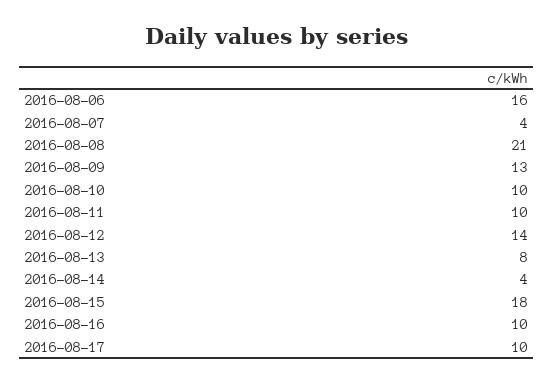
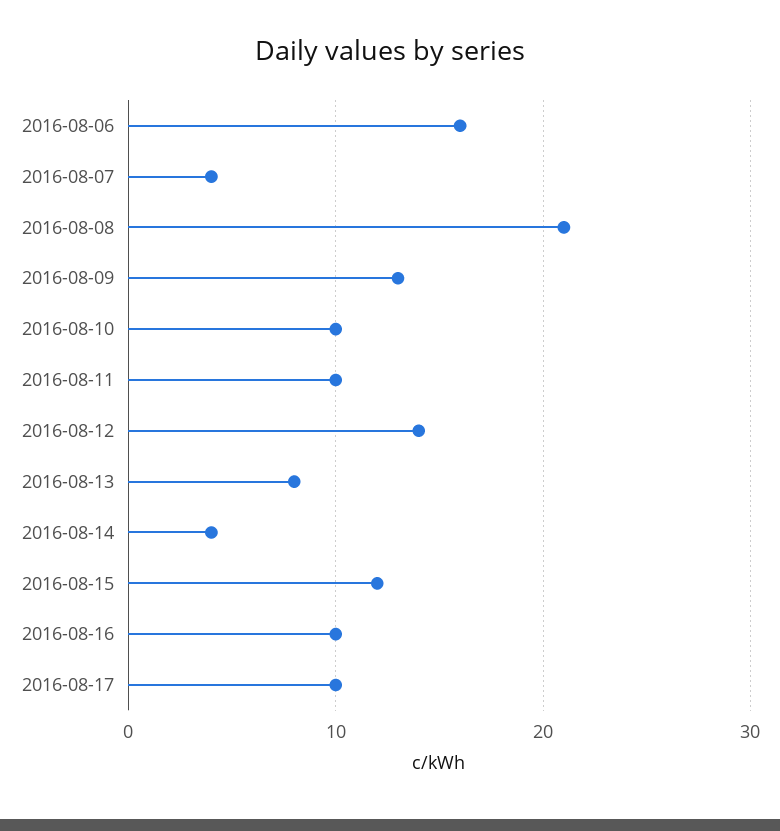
2016-08-15: 18 -> 12

